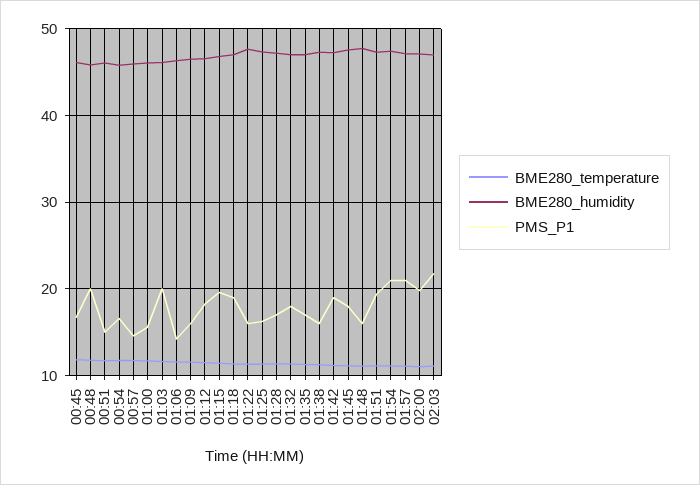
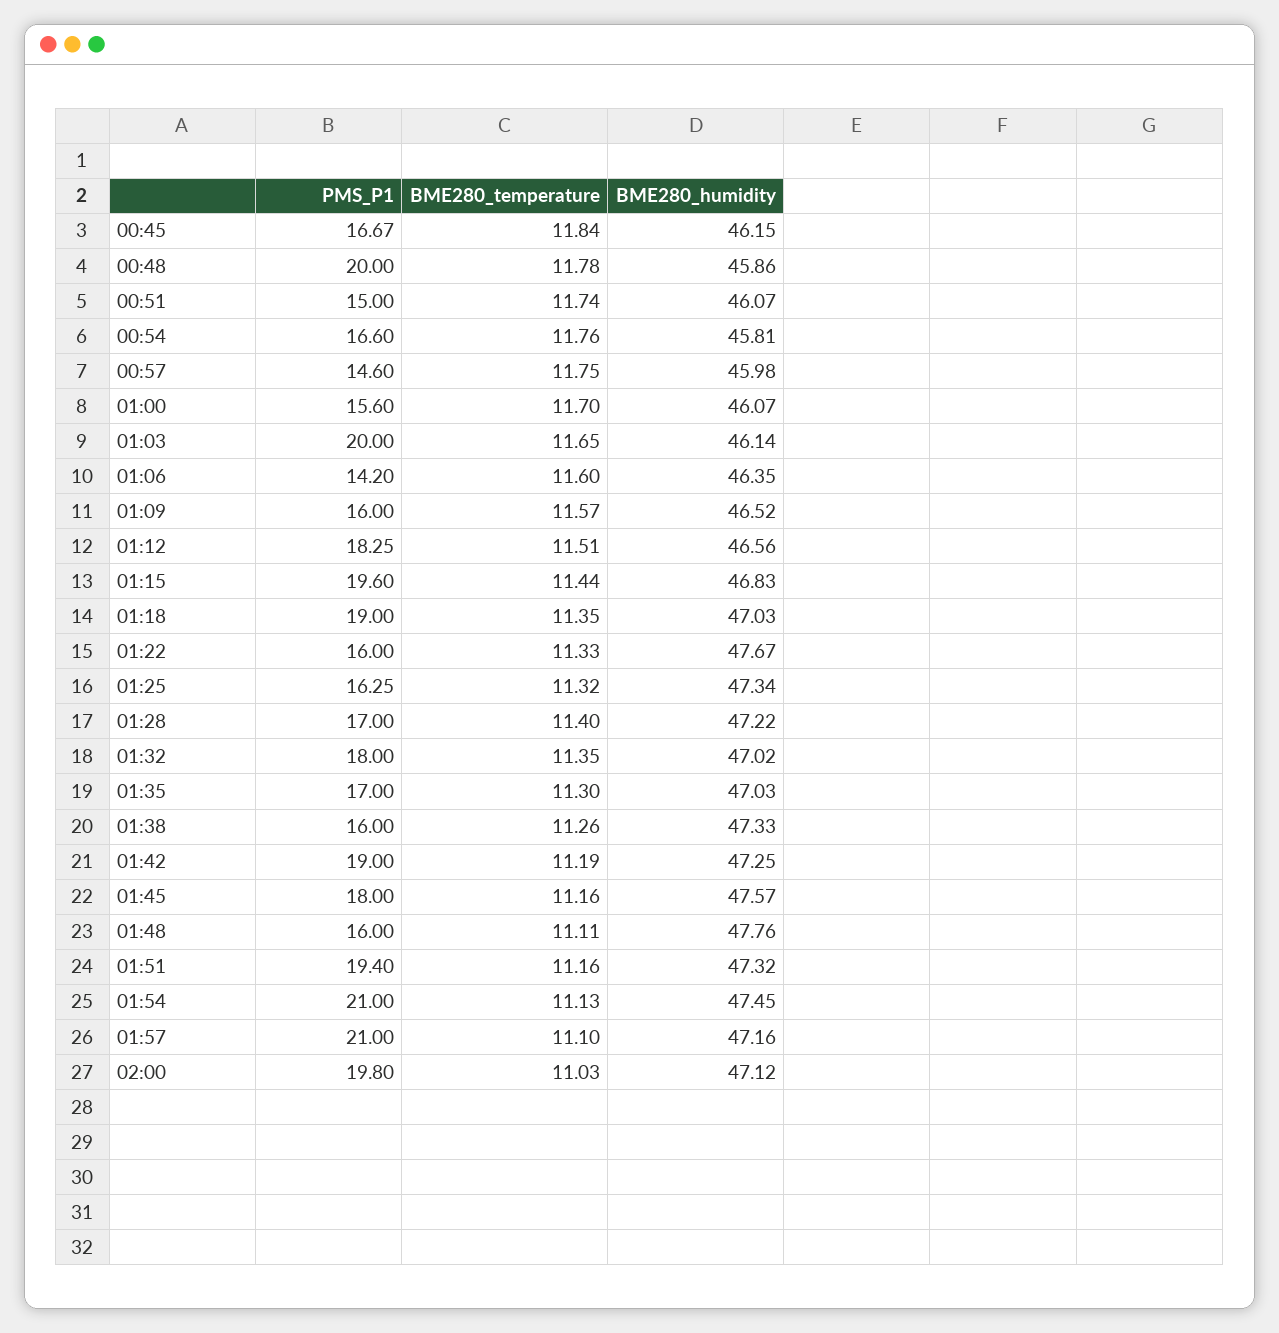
BME280_temperature, 02:03: 11 -> none
BME280_humidity, 02:03: 47 -> none
PMS_P1, 02:03: 22 -> none

